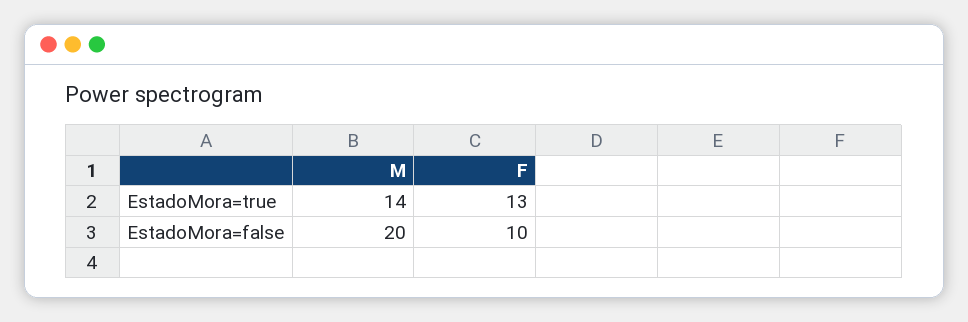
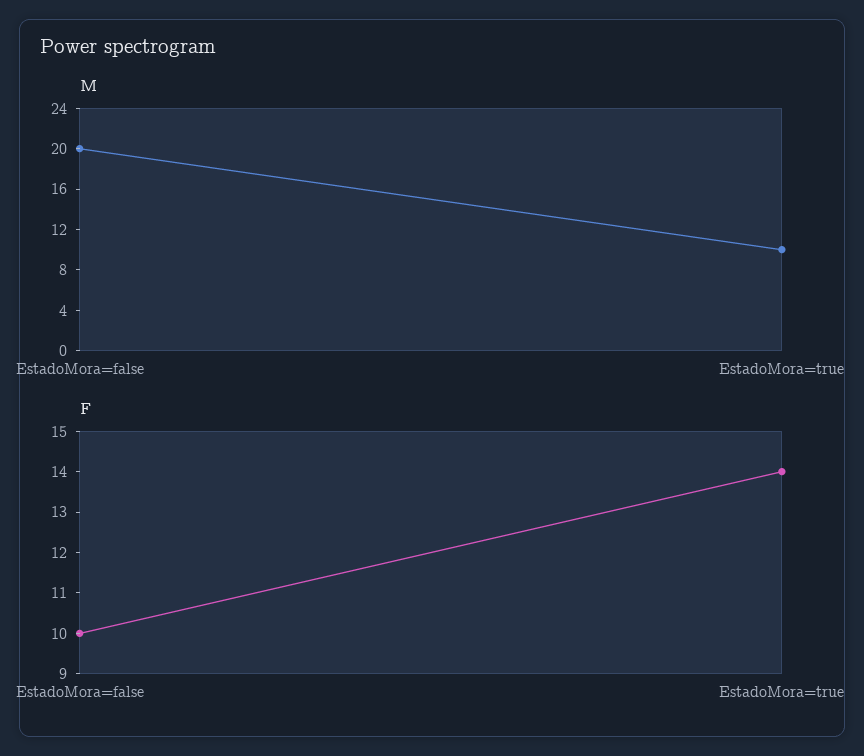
M, EstadoMora=true: 14 -> 10
F, EstadoMora=true: 13 -> 14

